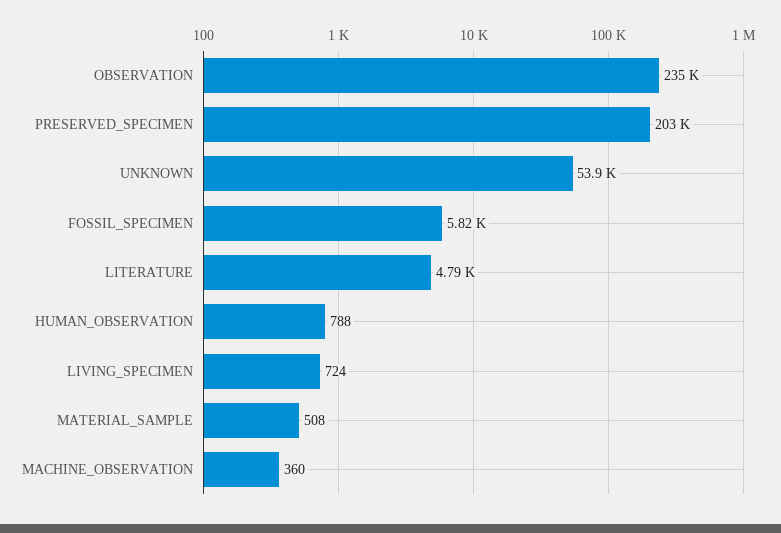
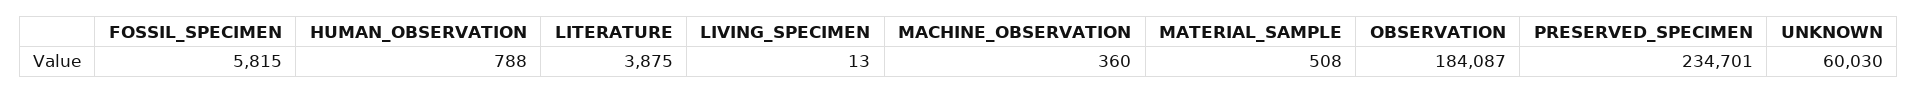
OBSERVATION: 235000 -> 184087
PRESERVED_SPECIMEN: 203000 -> 234701
UNKNOWN: 53900 -> 60030
LITERATURE: 4790 -> 3875
LIVING_SPECIMEN: 724 -> 13

